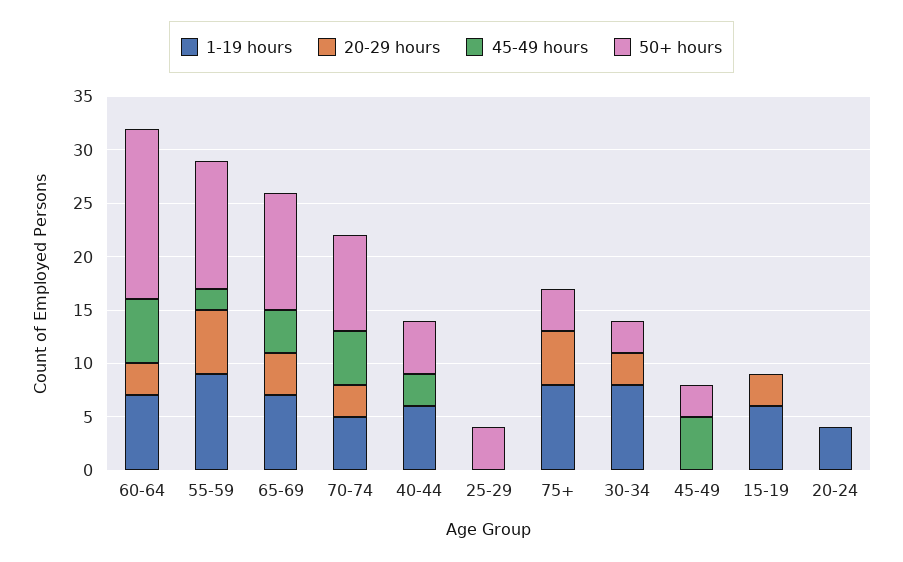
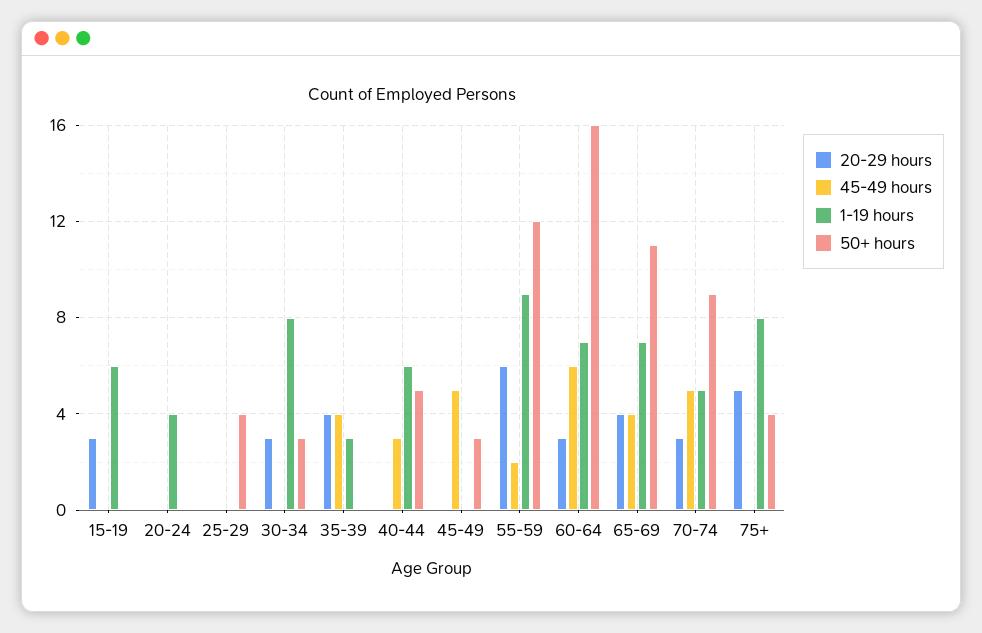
20-29 hours, 35-39: none -> 4
45-49 hours, 35-39: none -> 4
1-19 hours, 35-39: none -> 3
50+ hours, 35-39: none -> 0

